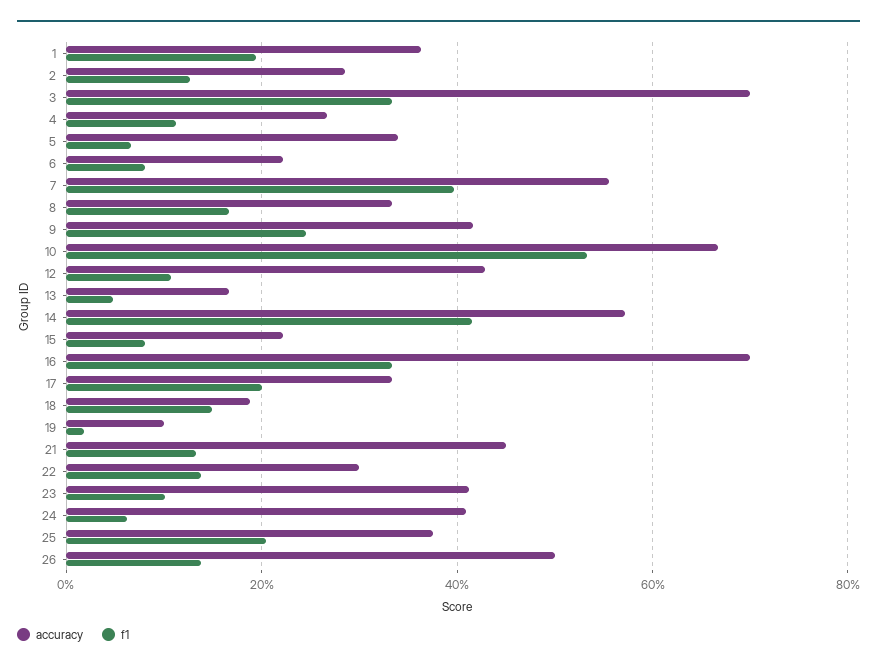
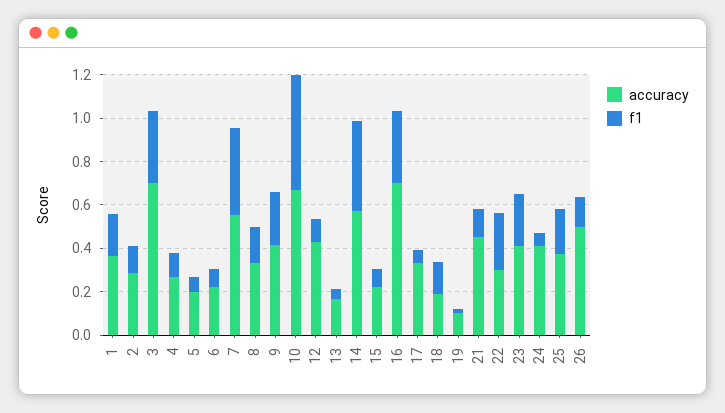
accuracy, 5: 0.34 -> 0.2
f1, 17: 0.2 -> 0.05
f1, 22: 0.14 -> 0.25
f1, 23: 0.1 -> 0.25

